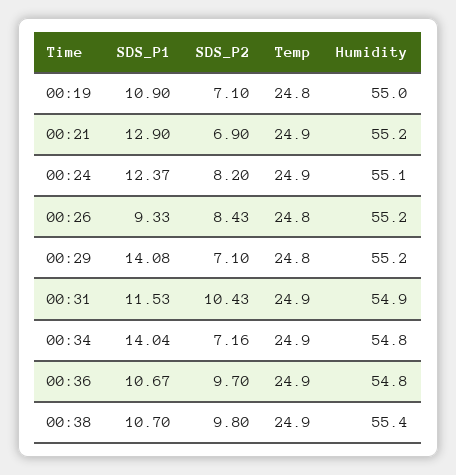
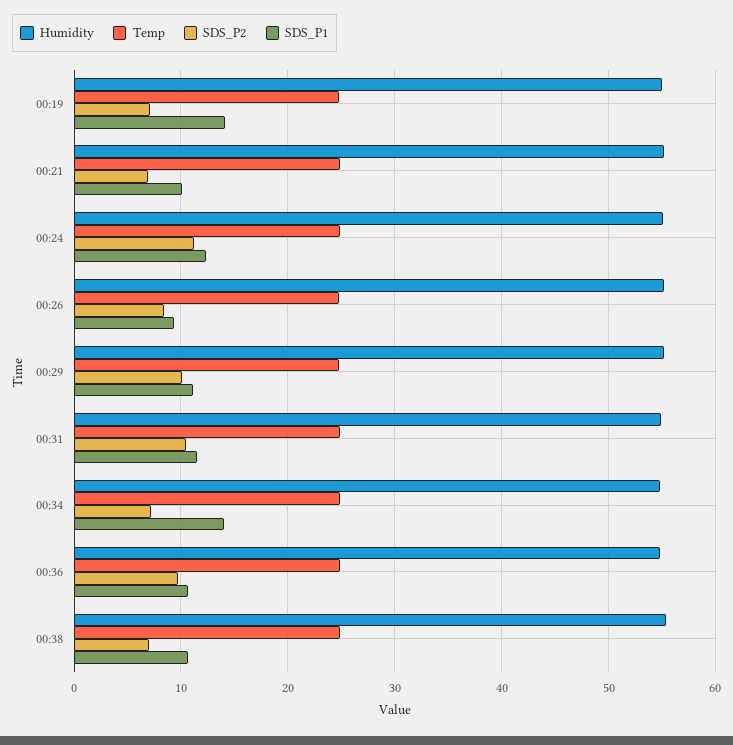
SDS_P1, 00:19: 10.9 -> 14
SDS_P1, 00:21: 12.9 -> 10
SDS_P2, 00:24: 8.2 -> 11
SDS_P1, 00:29: 14.08 -> 11
SDS_P2, 00:29: 7.1 -> 10
SDS_P2, 00:38: 9.8 -> 7

